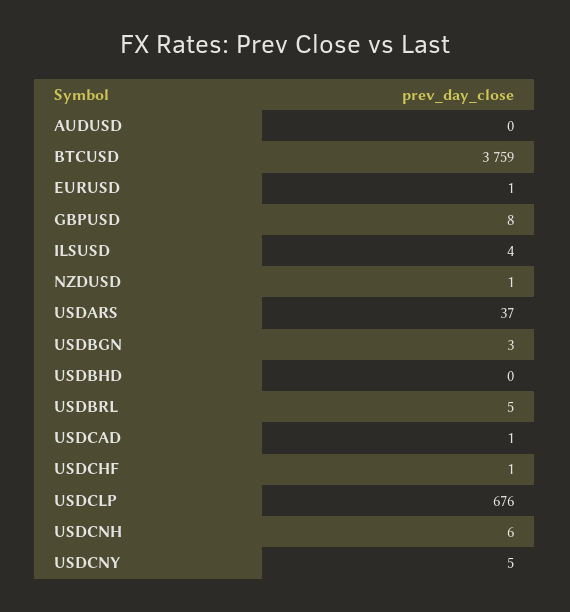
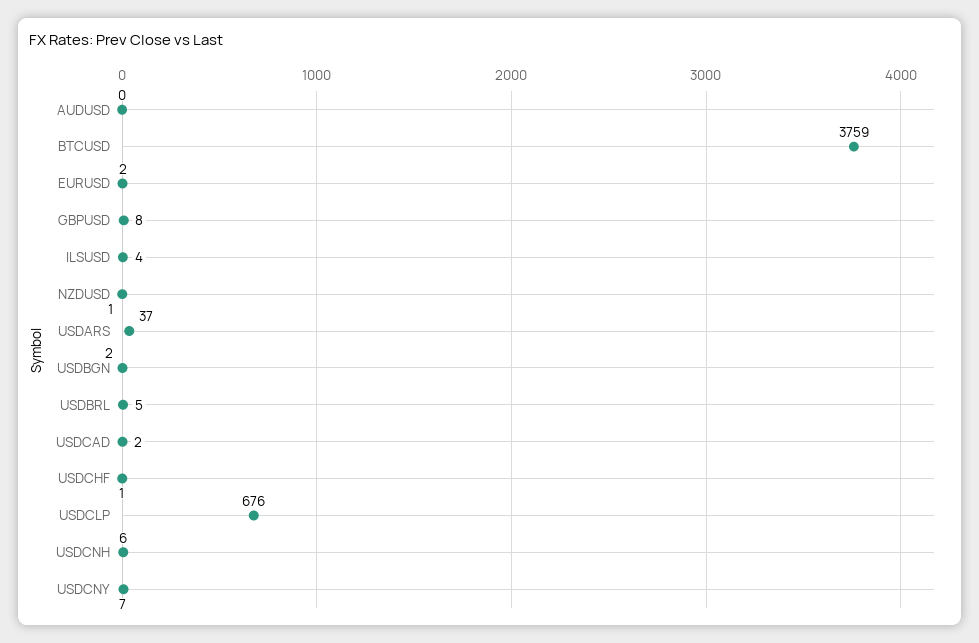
EURUSD: 1 -> 2
USDBGN: 3 -> 2
USDBHD: 0 -> none
USDCAD: 1 -> 2
USDCNY: 5 -> 7

